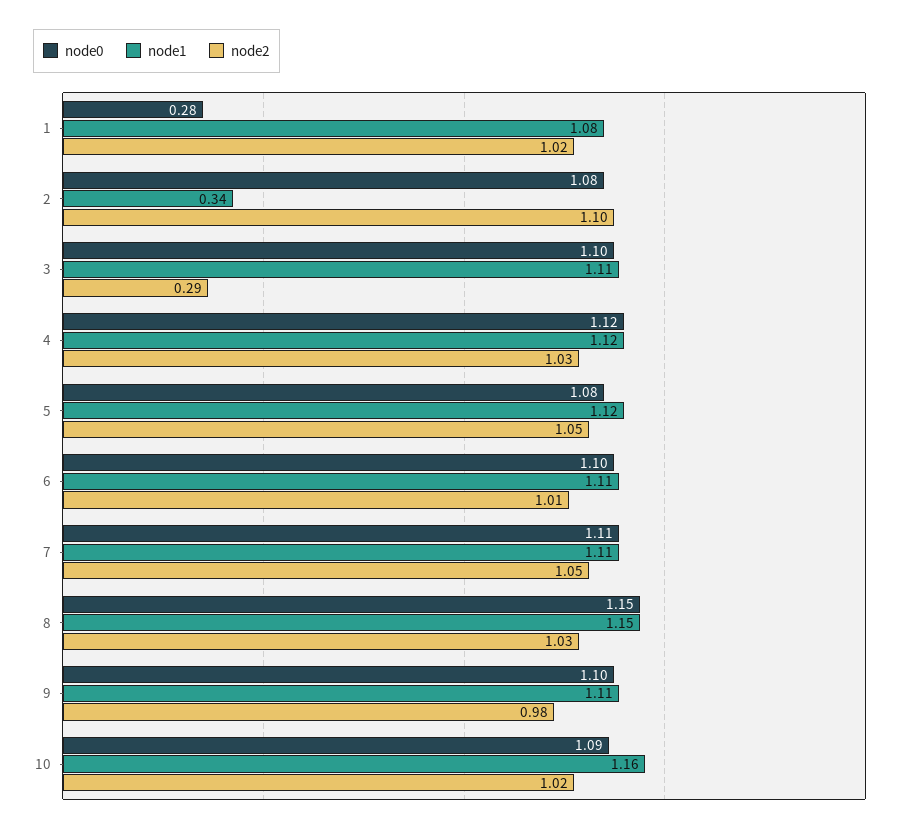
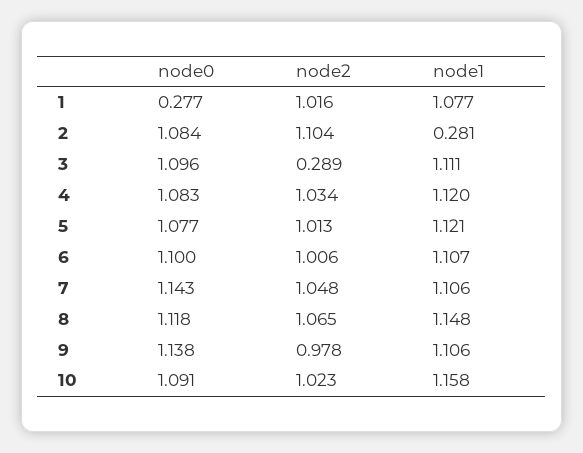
node1, 2: 0.34 -> 0.281
node0, 4: 1.12 -> 1.083
node2, 5: 1.05 -> 1.013
node0, 7: 1.11 -> 1.143
node0, 8: 1.15 -> 1.118
node2, 8: 1.03 -> 1.065
node0, 9: 1.1 -> 1.138

